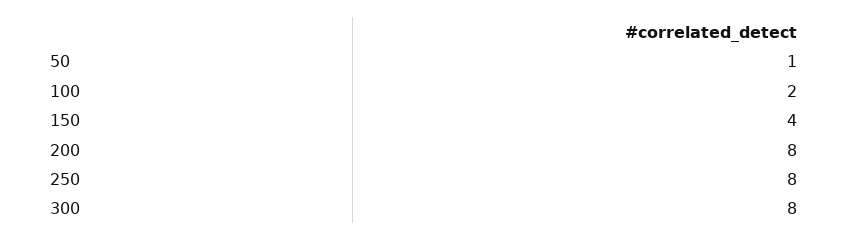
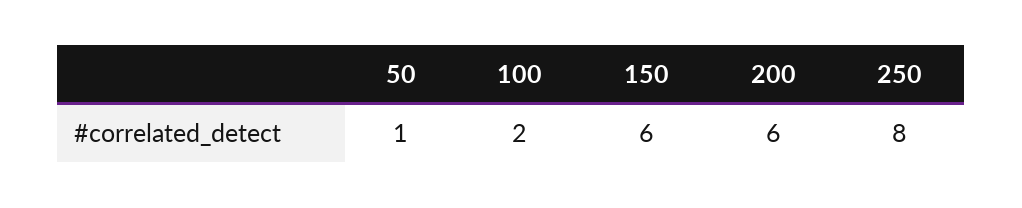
150: 4 -> 6
200: 8 -> 6
300: 8 -> none

